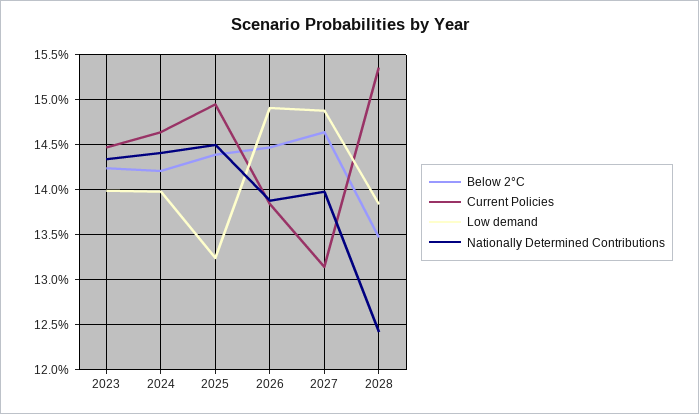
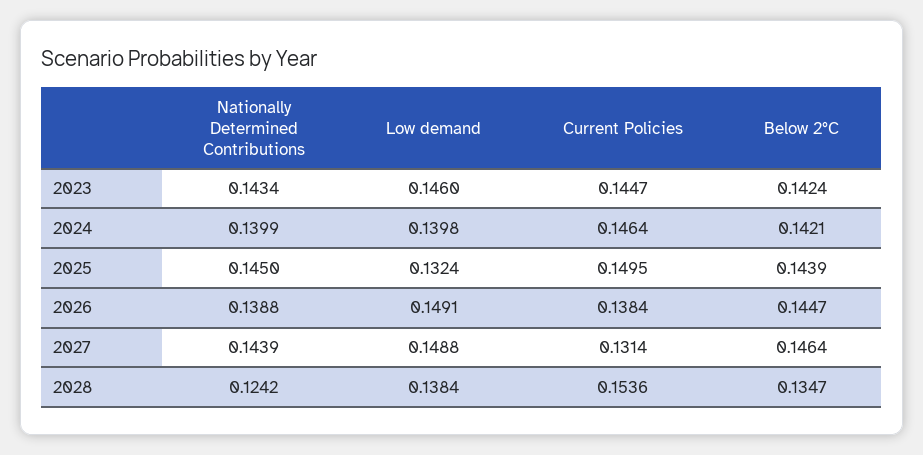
Low demand, 2023: 0.14 -> 0.146
Nationally Determined Contributions, 2024: 0.144 -> 0.1399
Nationally Determined Contributions, 2027: 0.14 -> 0.1439

